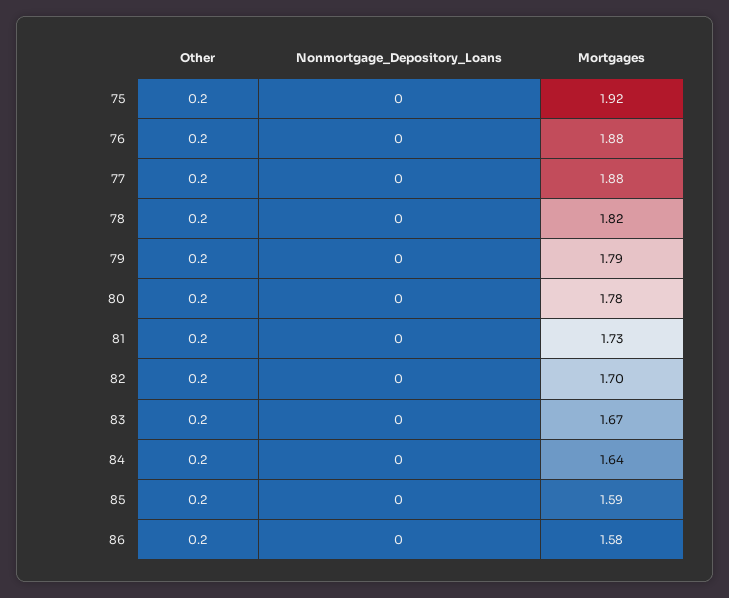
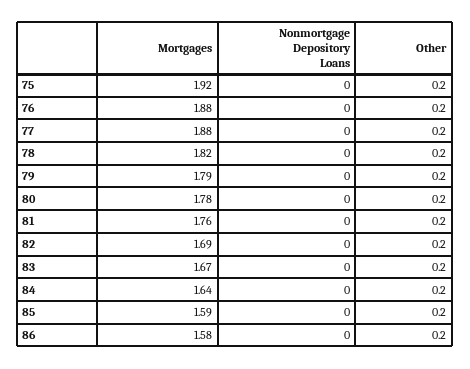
Mortgages, 81: 1.73 -> 1.76
Mortgages, 82: 1.7 -> 1.69

